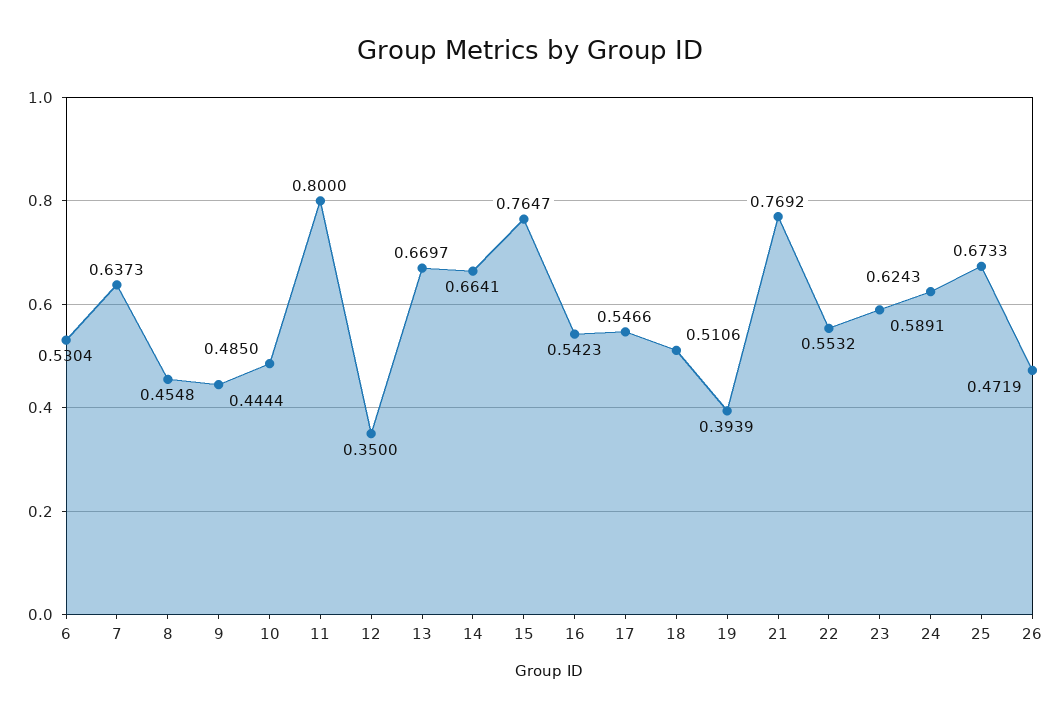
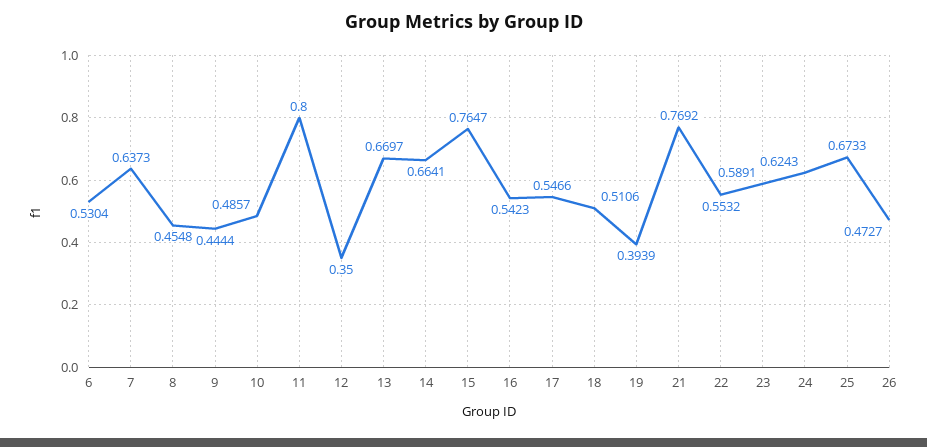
10: 0.485 -> 0.4857
26: 0.4719 -> 0.4727

